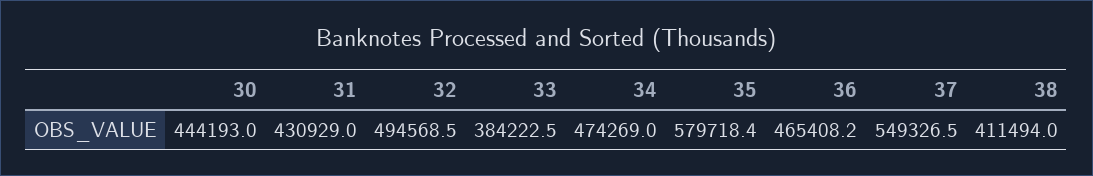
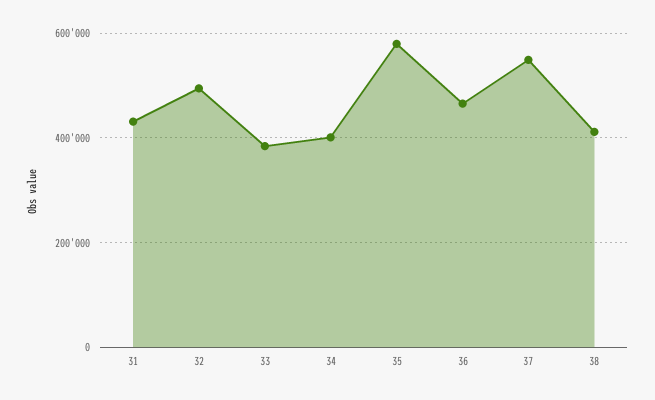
30: 444193 -> none
34: 474269 -> 400000

